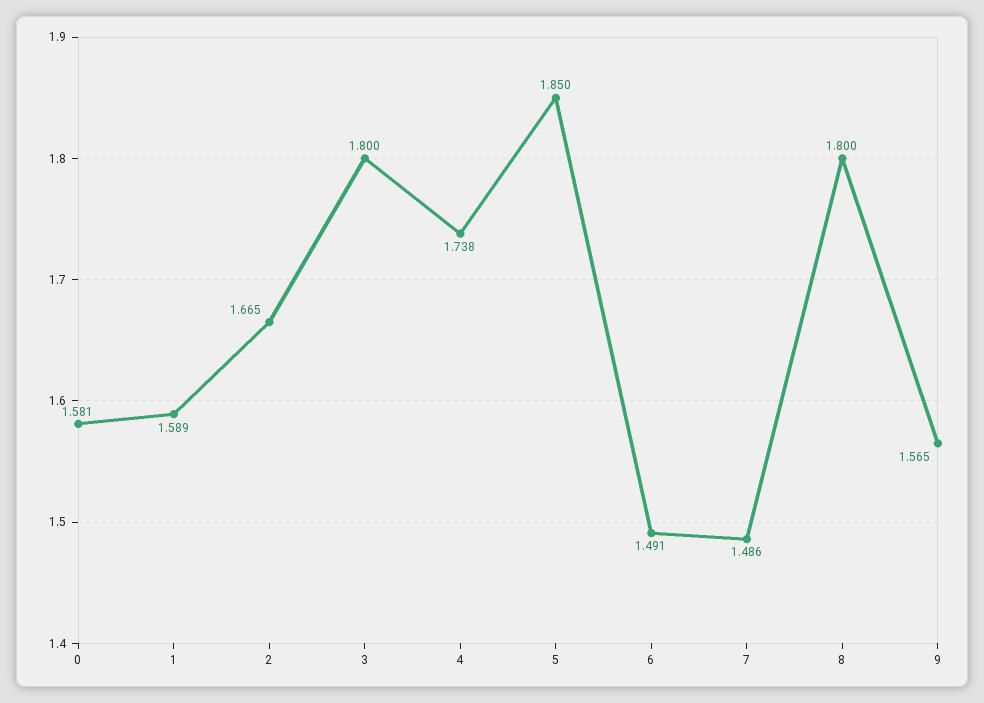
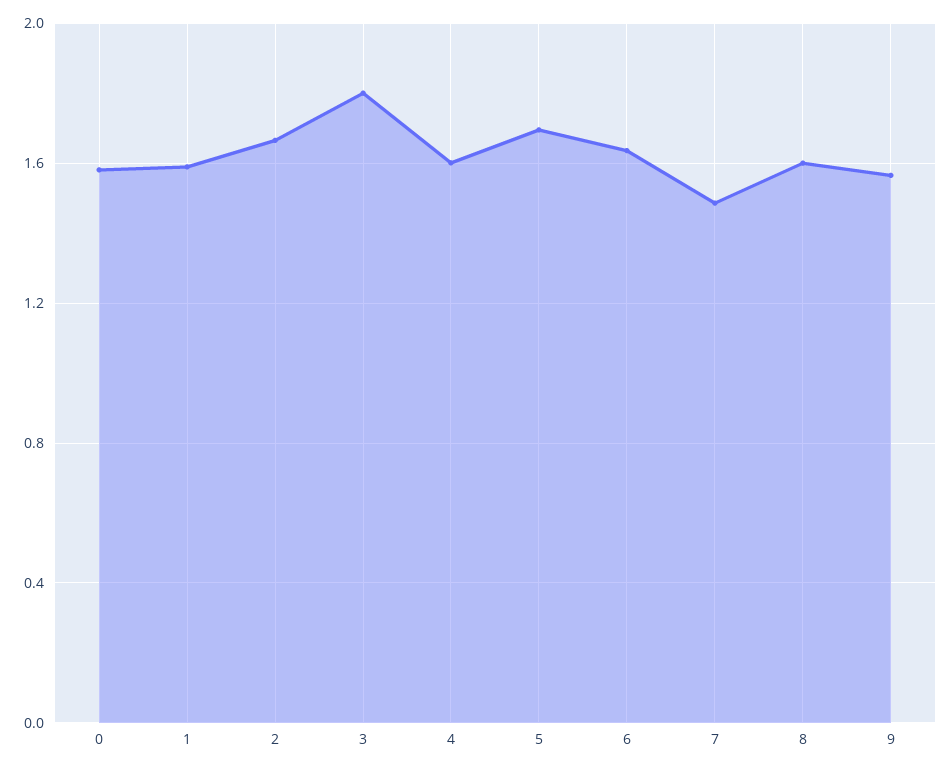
4: 1.738 -> 1.6
5: 1.85 -> 1.7
6: 1.491 -> 1.65
8: 1.8 -> 1.6

